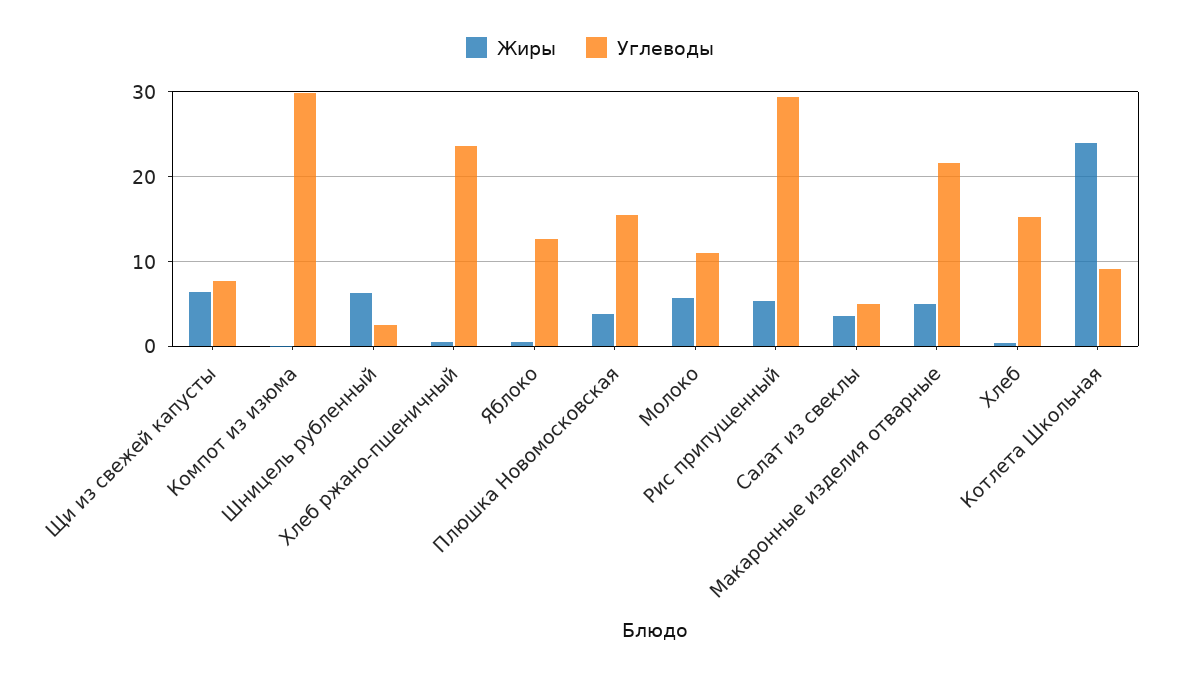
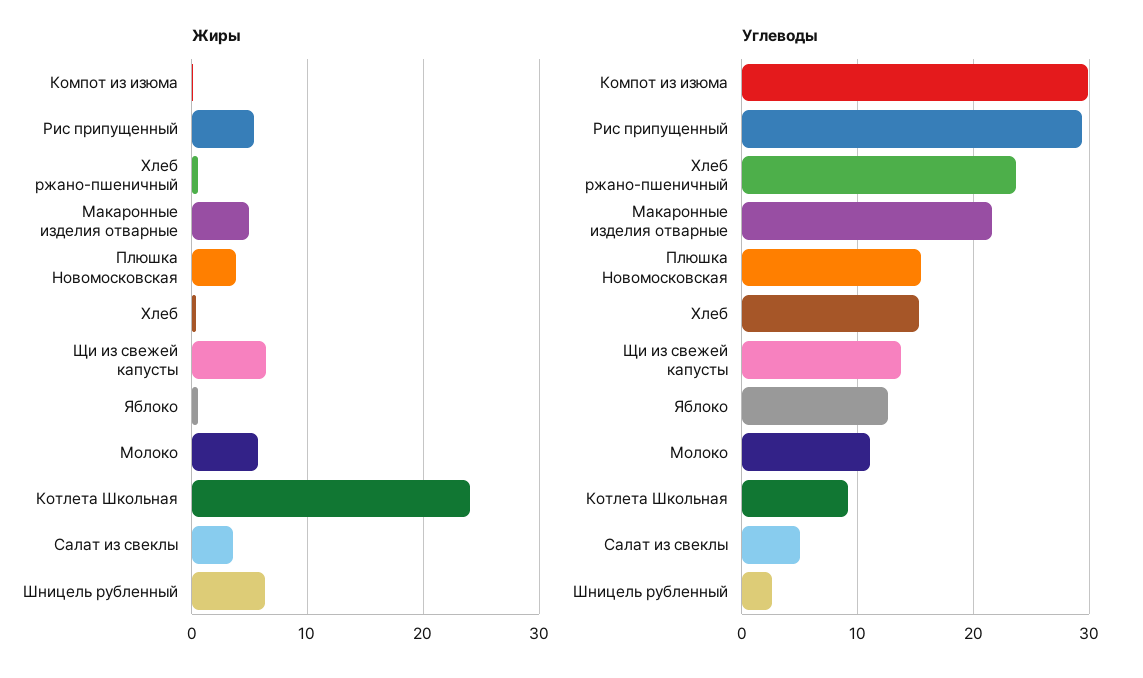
Углеводы, Щи из свежей капусты: 8 -> 14

